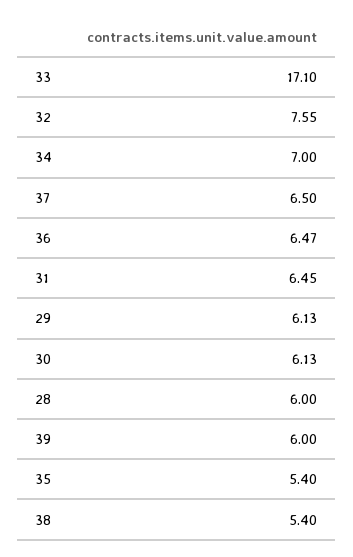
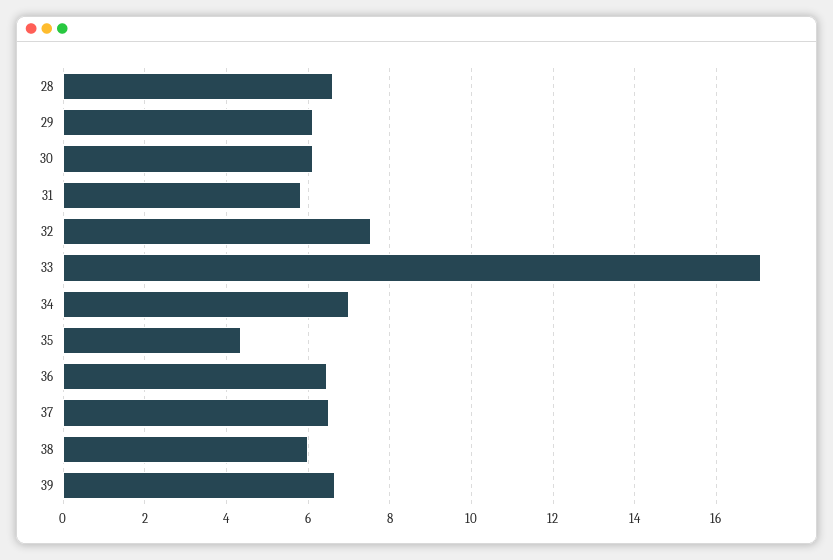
31: 6.45 -> 5.8
28: 6 -> 6.6
39: 6 -> 6.6
35: 5.4 -> 4.4
38: 5.4 -> 6

